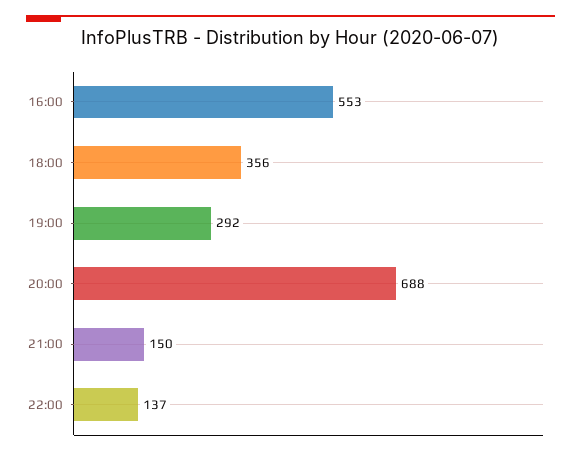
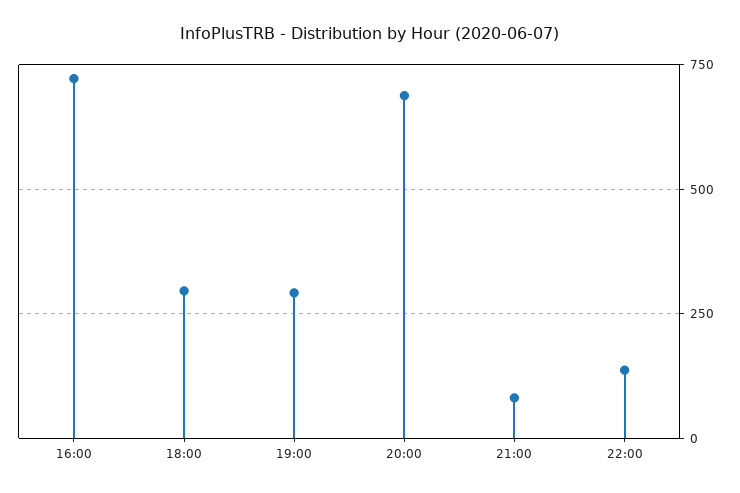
16:00: 553 -> 725
18:00: 356 -> 300
21:00: 150 -> 75

